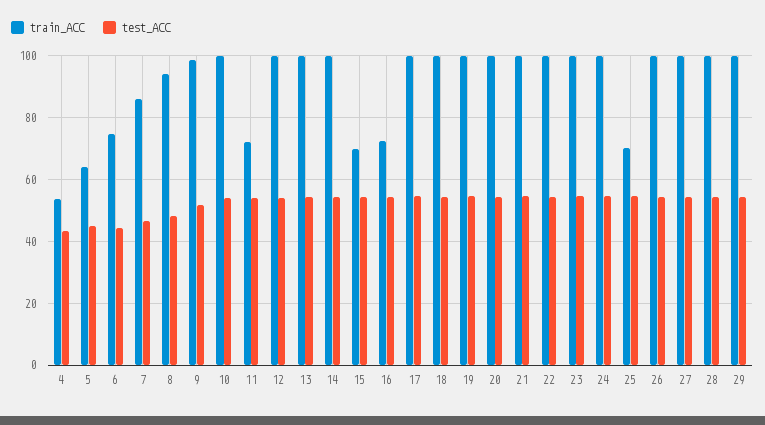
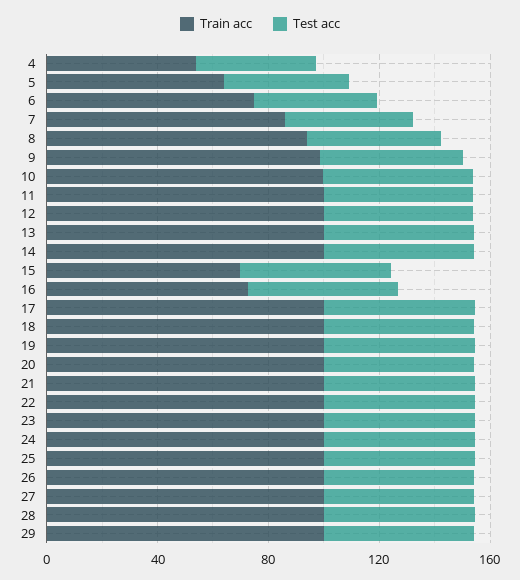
train_ACC, 11: 72 -> 100
train_ACC, 25: 70 -> 100

